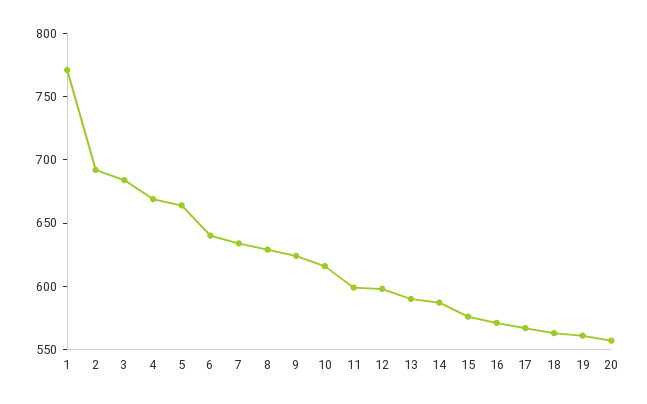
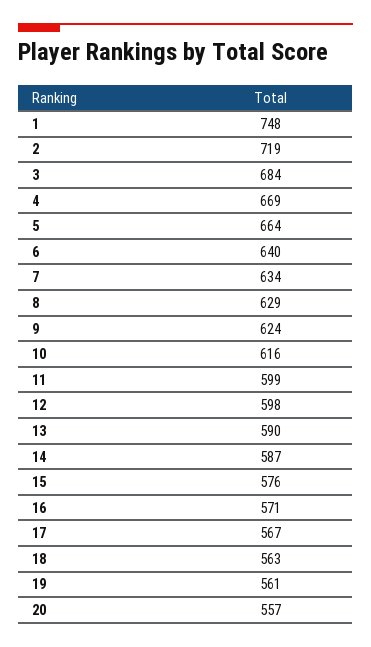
1: 770 -> 748
2: 690 -> 719

